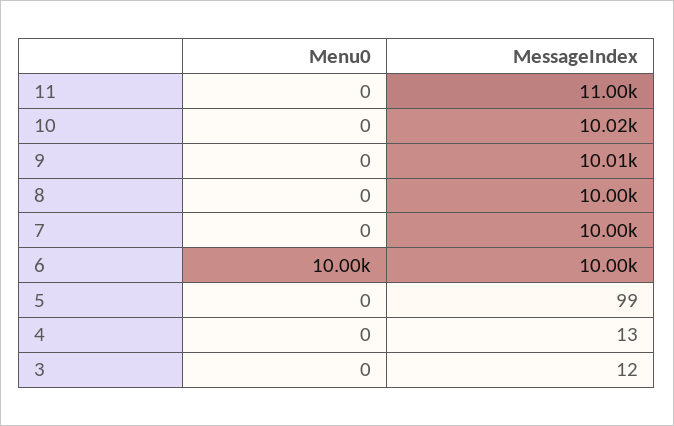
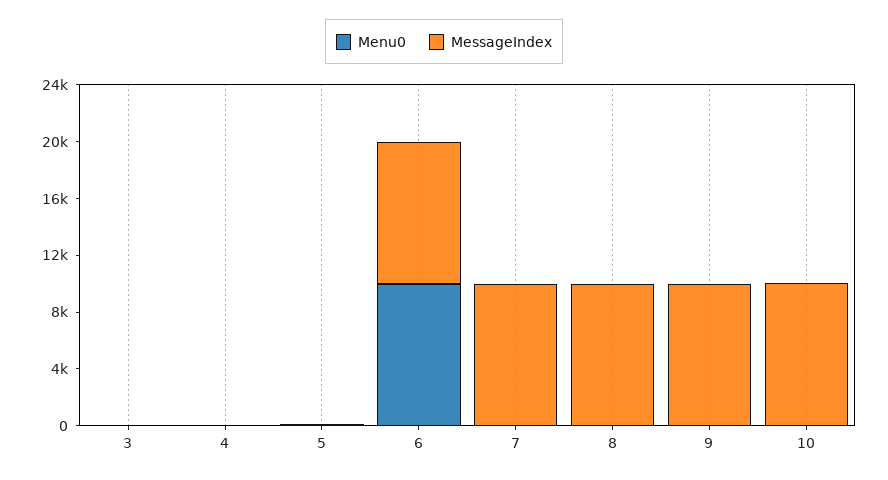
Menu0, 11: 0 -> none
MessageIndex, 11: 11000 -> none

